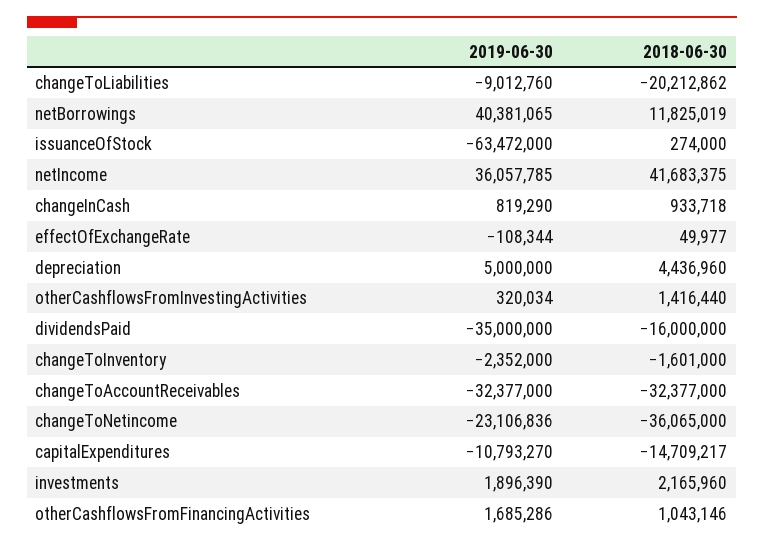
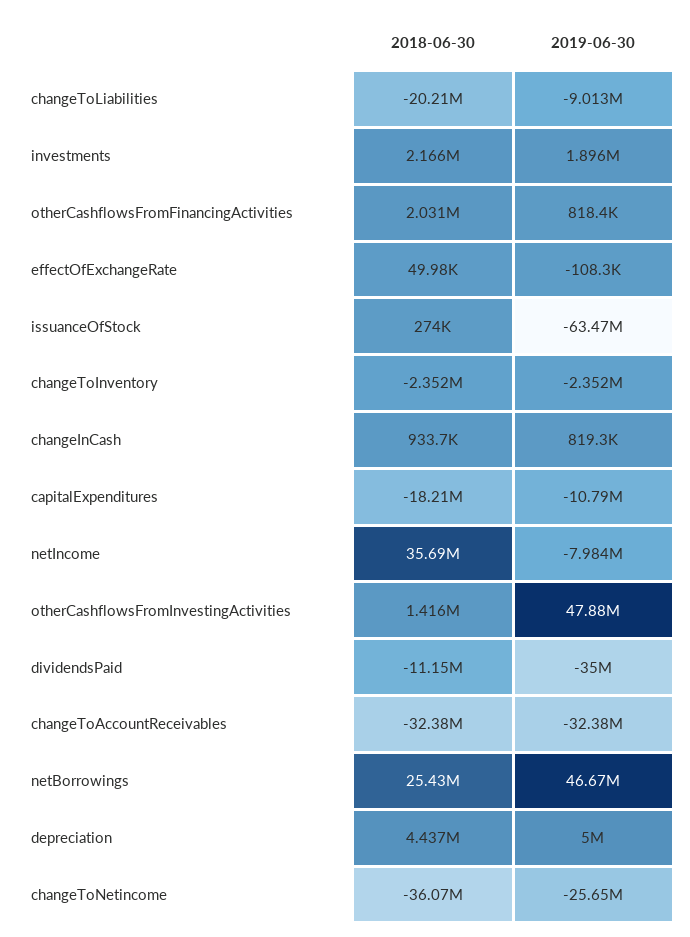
2019-06-30, netBorrowings: 40381065 -> 46670000
2018-06-30, netBorrowings: 11825019 -> 25430000
2019-06-30, netIncome: 36057785 -> -7984000
2018-06-30, netIncome: 41683375 -> 35690000
2019-06-30, otherCashflowsFromInvestingActivities: 320034 -> 47880000
2018-06-30, dividendsPaid: -16000000 -> -11150000
2018-06-30, changeToInventory: -1601000 -> -2352000
2019-06-30, changeToNetincome: -23106836 -> -25650000
2018-06-30, capitalExpenditures: -14709217 -> -18210000
2019-06-30, otherCashflowsFromFinancingActivities: 1685286 -> 818400
2018-06-30, otherCashflowsFromFinancingActivities: 1043146 -> 2031000

